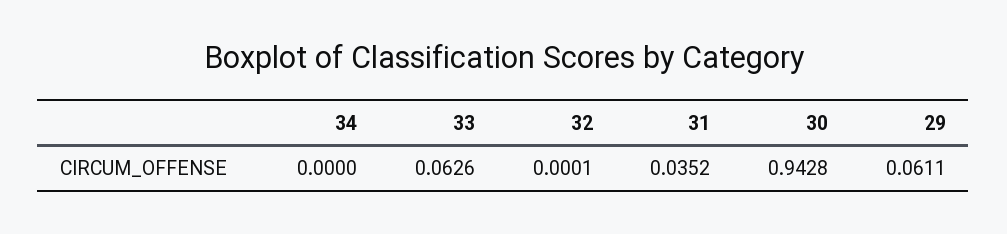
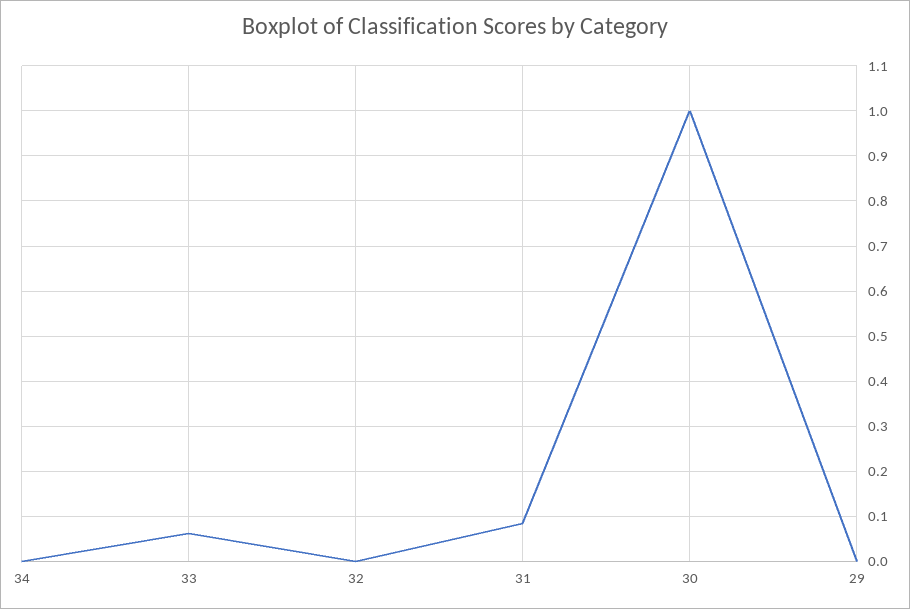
31: 0.0352 -> 0.08
30: 0.9428 -> 1
29: 0.0611 -> 0

